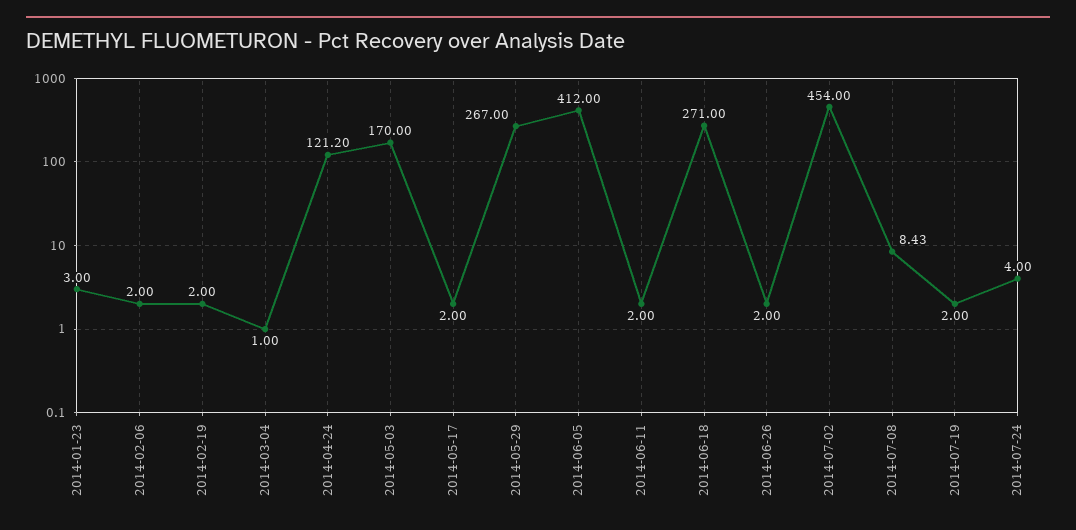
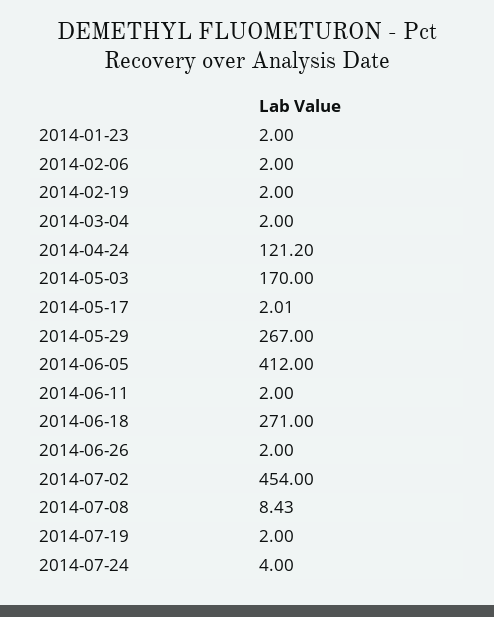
2014-01-23: 3 -> 2
2014-03-04: 1 -> 2
2014-05-17: 2 -> 2.01

